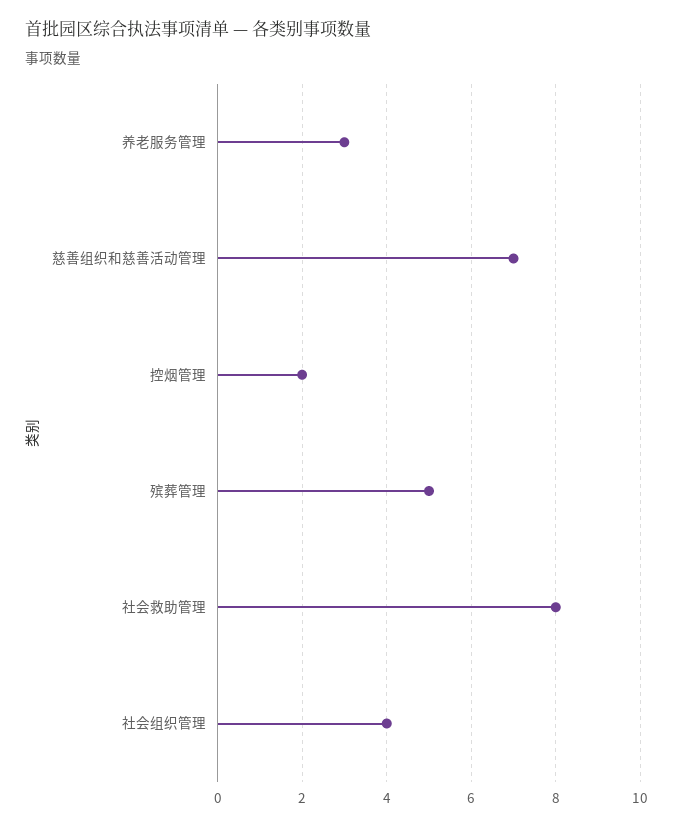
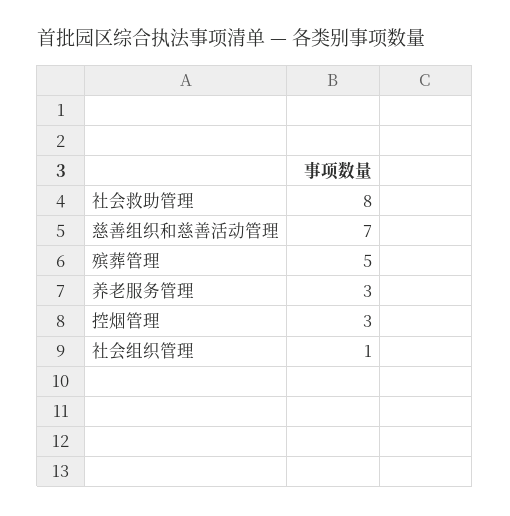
控烟管理: 2 -> 3
社会组织管理: 4 -> 1

